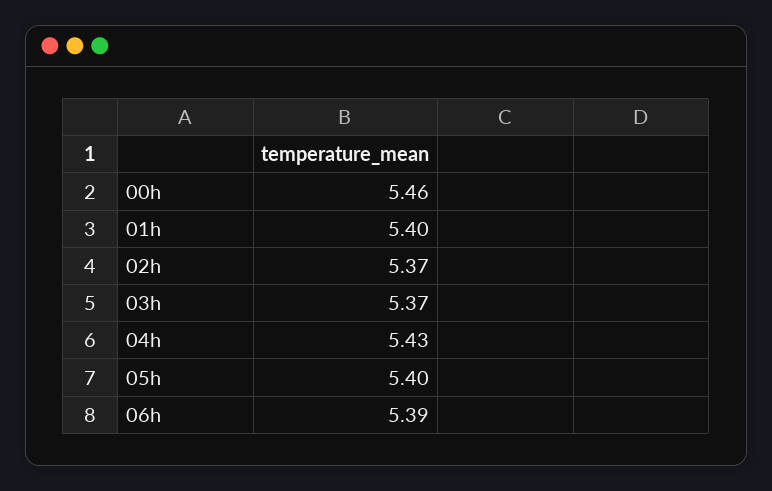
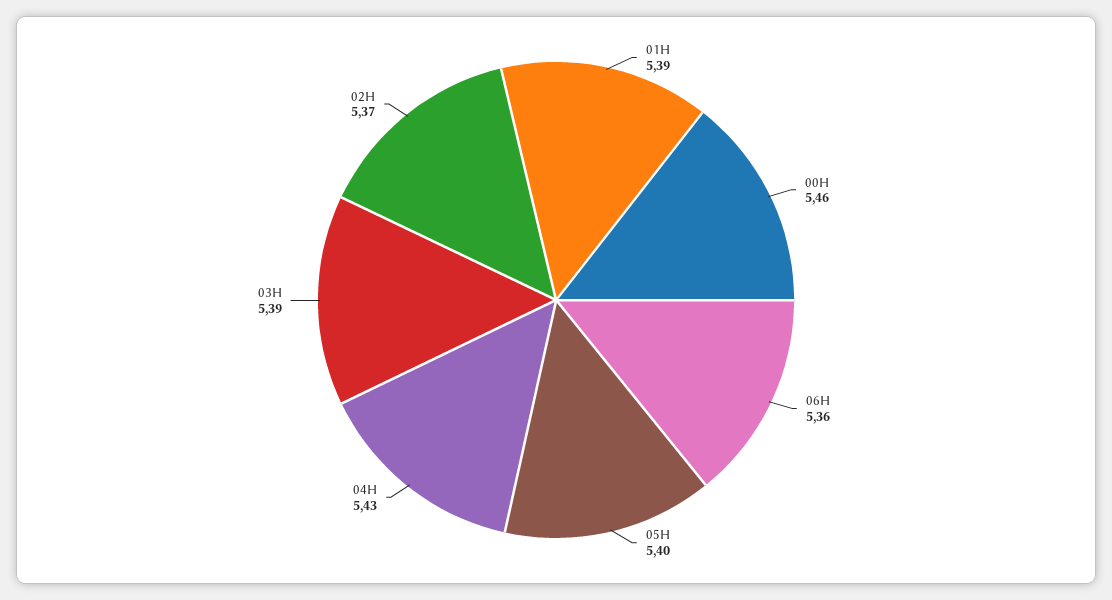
01h: 5.4 -> 5.39
03h: 5.37 -> 5.39
06h: 5.39 -> 5.36

